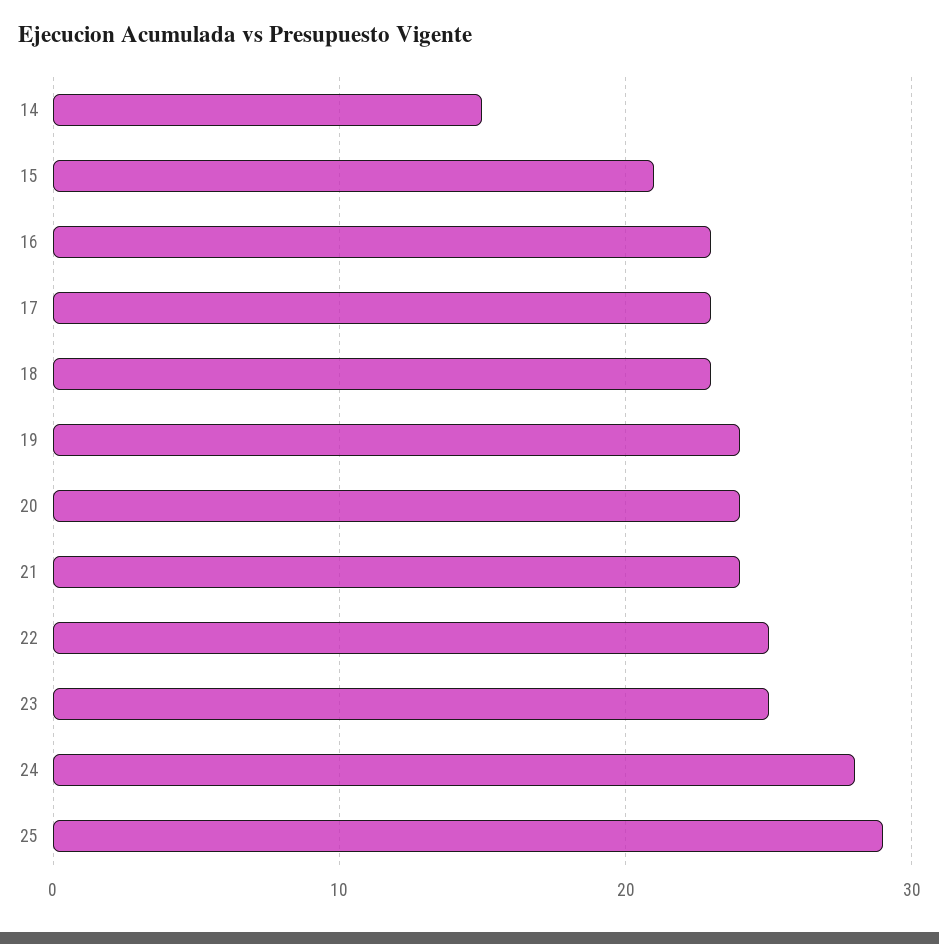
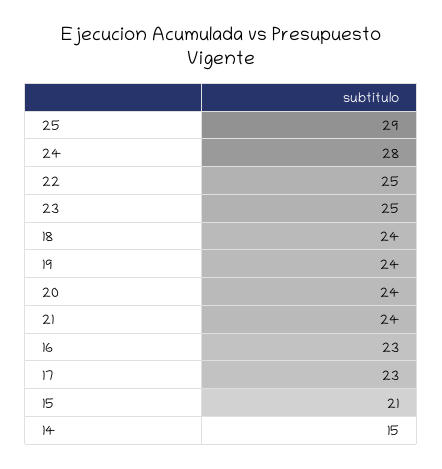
18: 23 -> 24

